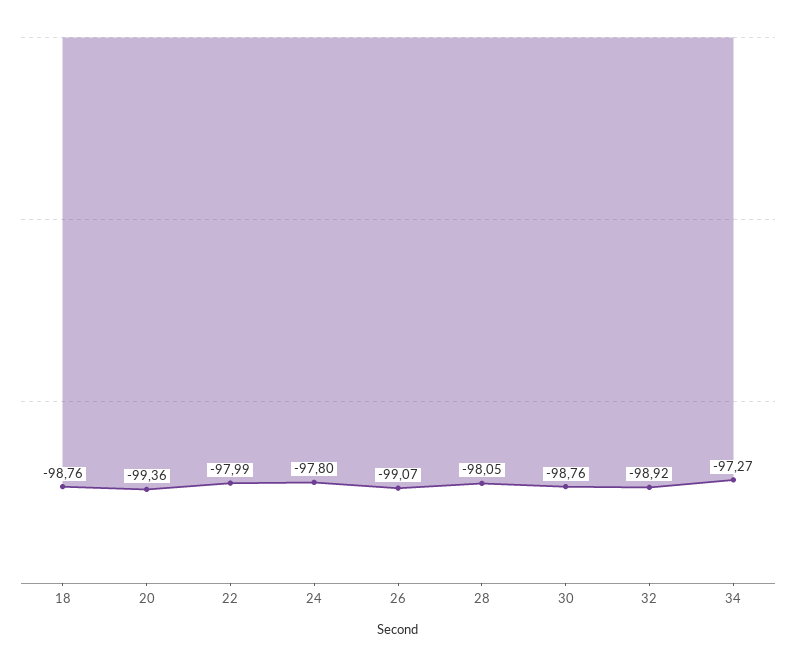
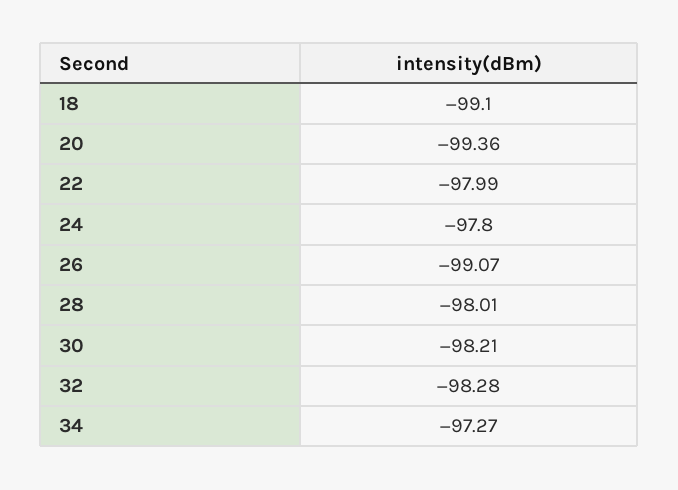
18: -98.76 -> -99.1
28: -98.05 -> -98.01
30: -98.76 -> -98.21
32: -98.92 -> -98.28

